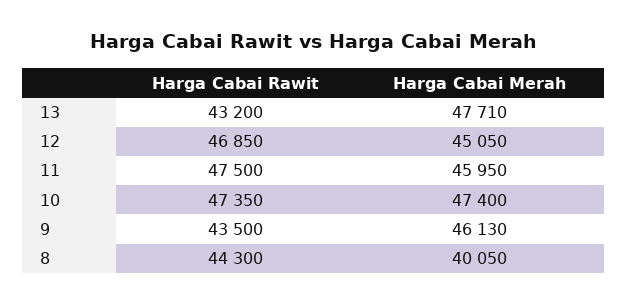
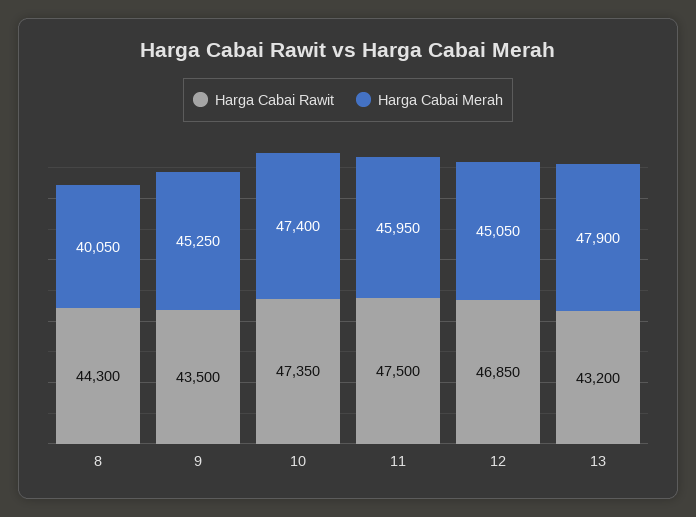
Harga Cabai Merah, 13: 47710 -> 47900
Harga Cabai Merah, 9: 46130 -> 45250

